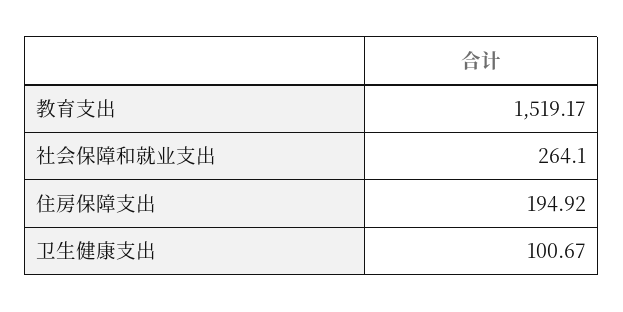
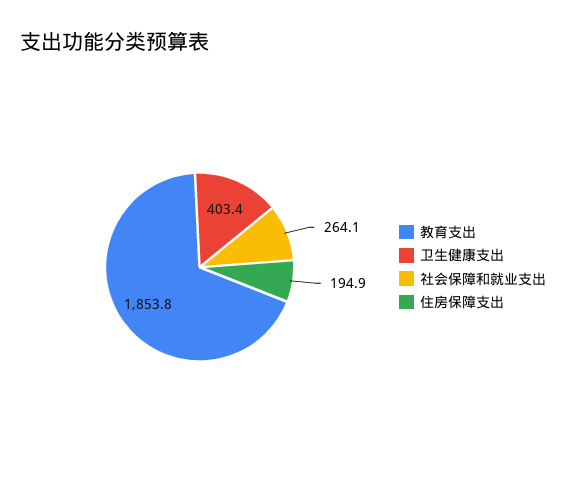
教育支出: 1519.17 -> 1853.8
卫生健康支出: 100.67 -> 403.4

